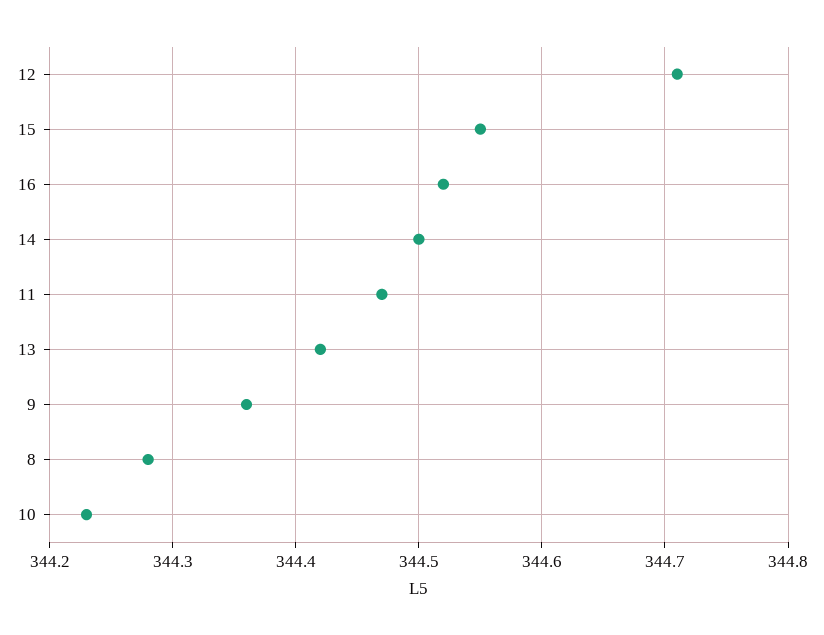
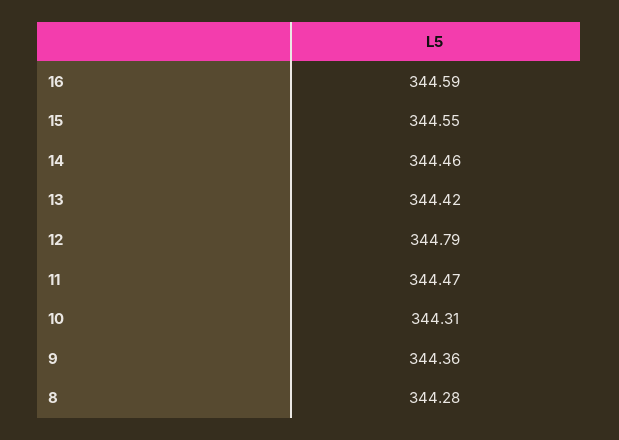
12: 344.71 -> 344.79
16: 344.52 -> 344.59
14: 344.5 -> 344.46
10: 344.23 -> 344.31

